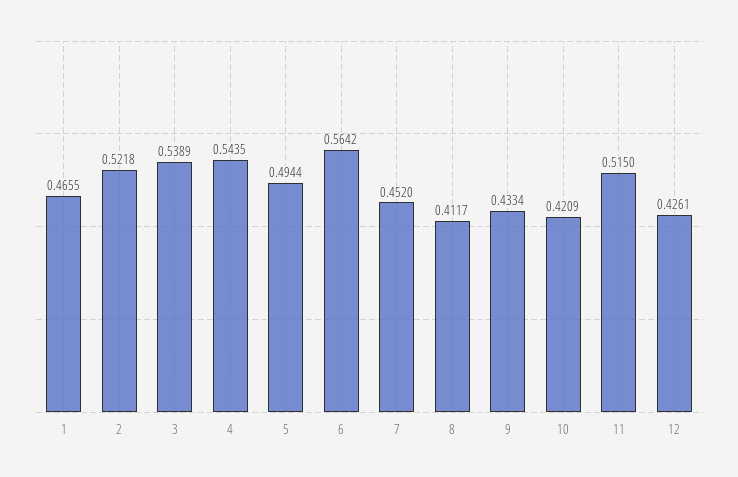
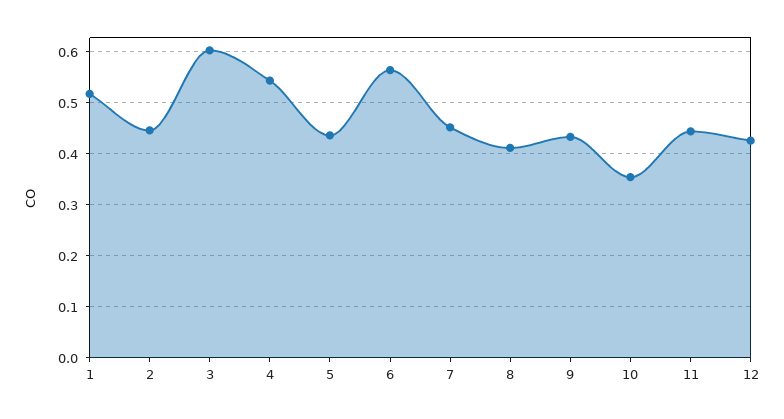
1: 0.4655 -> 0.52
2: 0.5218 -> 0.44
3: 0.5389 -> 0.6
5: 0.4944 -> 0.44
10: 0.4209 -> 0.36
11: 0.515 -> 0.44

